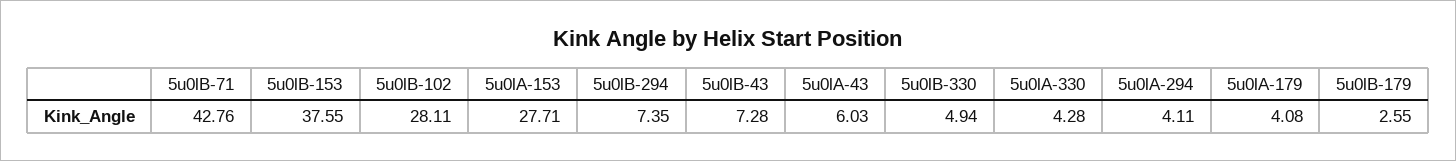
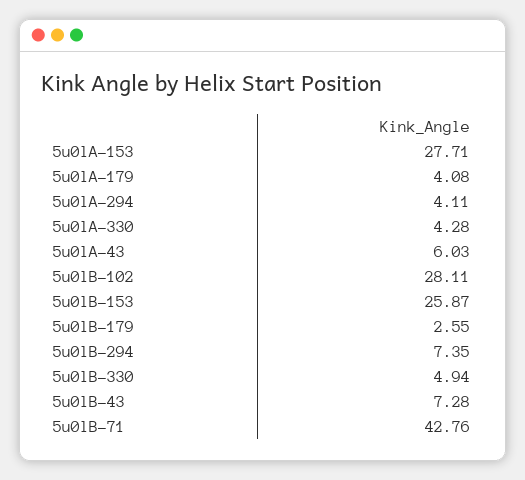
5u0lB-153: 37.55 -> 25.87

